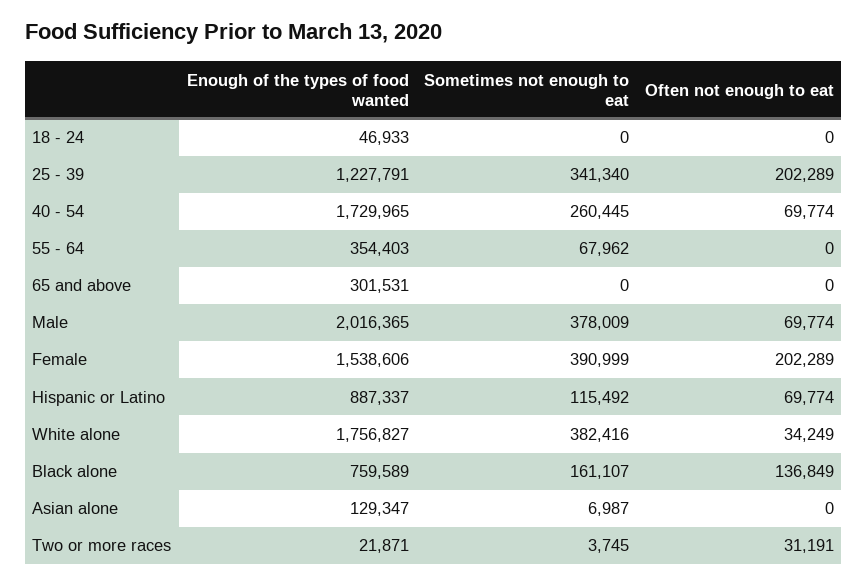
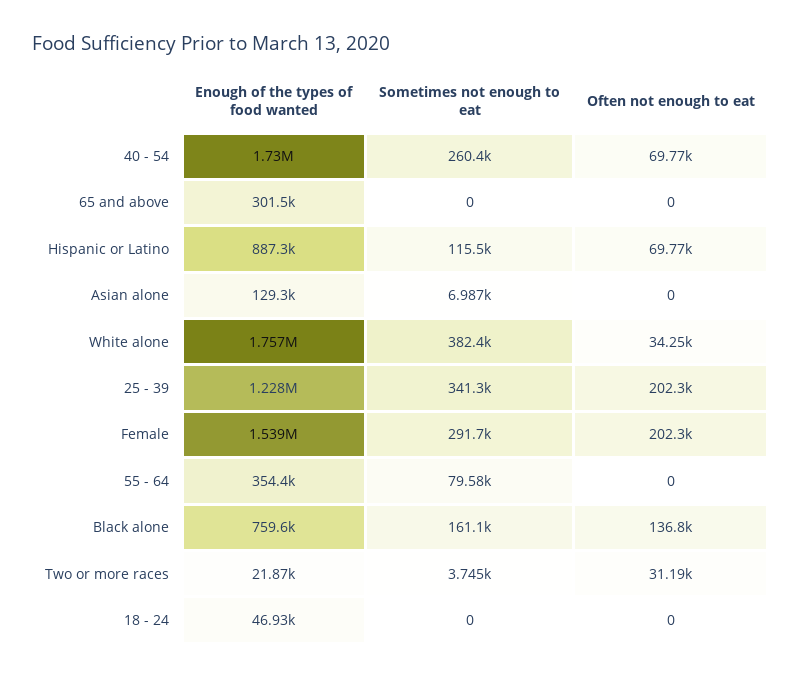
Sometimes not enough to eat, 55 - 64: 67962 -> 79580
Enough of the types of food wanted, Male: 2016365 -> none
Sometimes not enough to eat, Male: 378009 -> none
Often not enough to eat, Male: 69774 -> none
Sometimes not enough to eat, Female: 390999 -> 291700

